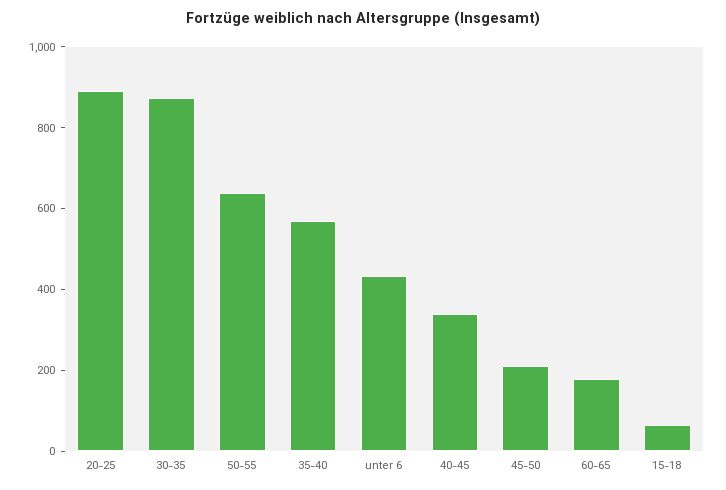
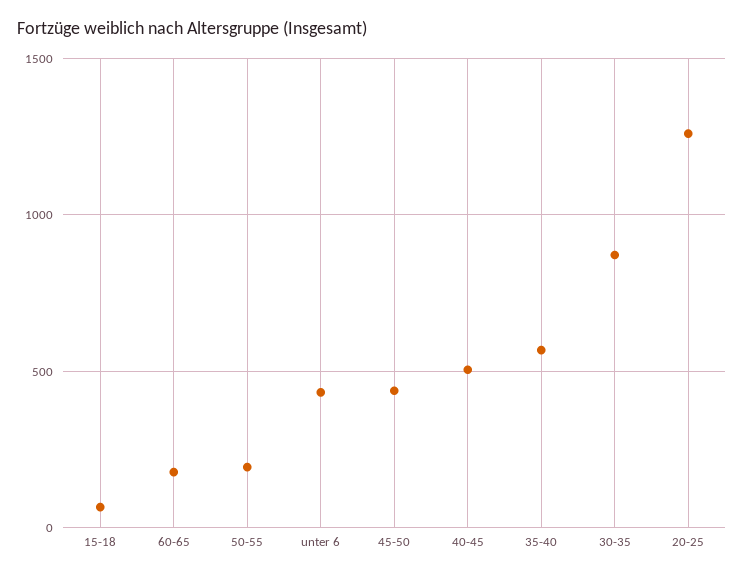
20-25: 900 -> 1250
50-55: 650 -> 200
40-45: 350 -> 500
45-50: 200 -> 450

